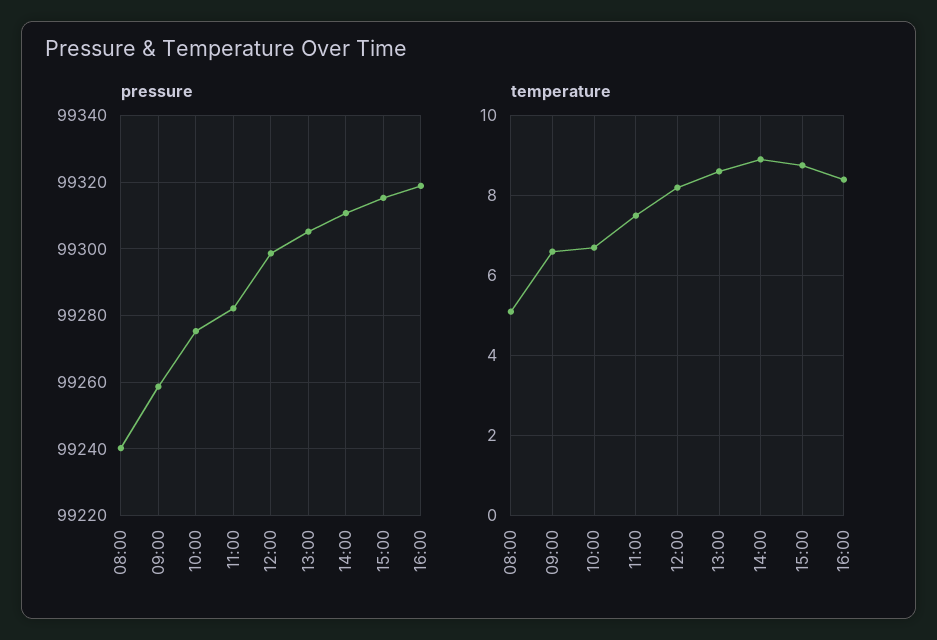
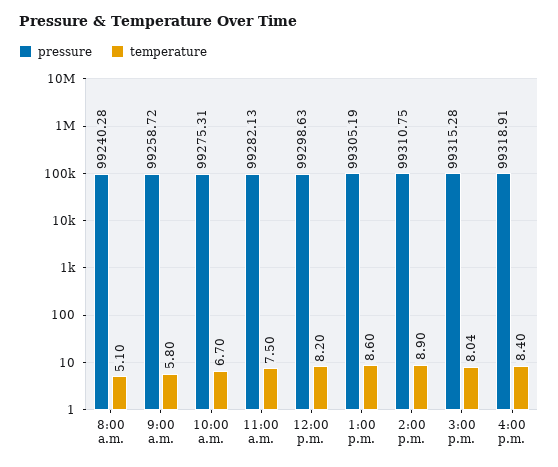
temperature, 09:00: 6.6 -> 5.8
temperature, 15:00: 8.8 -> 8.04

